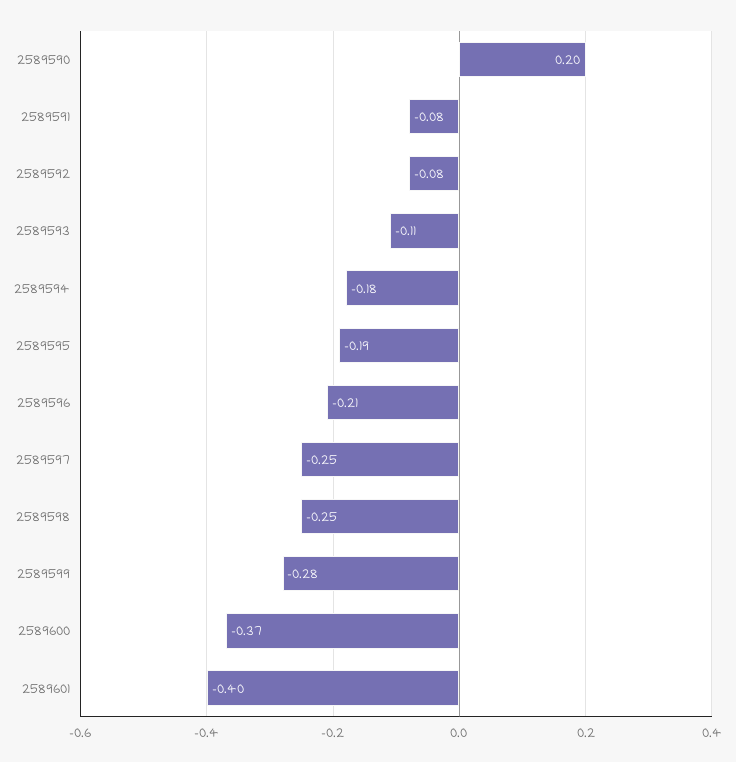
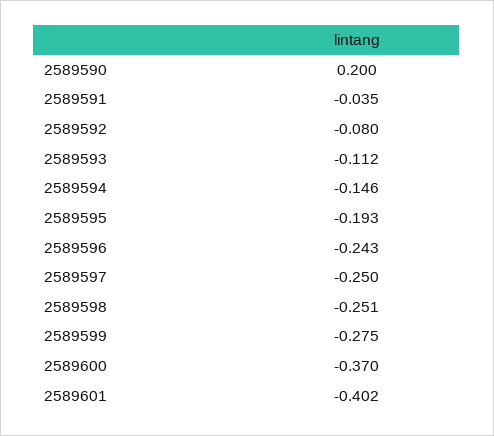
2589591: -0.08 -> -0.035
2589594: -0.18 -> -0.146
2589596: -0.21 -> -0.243

